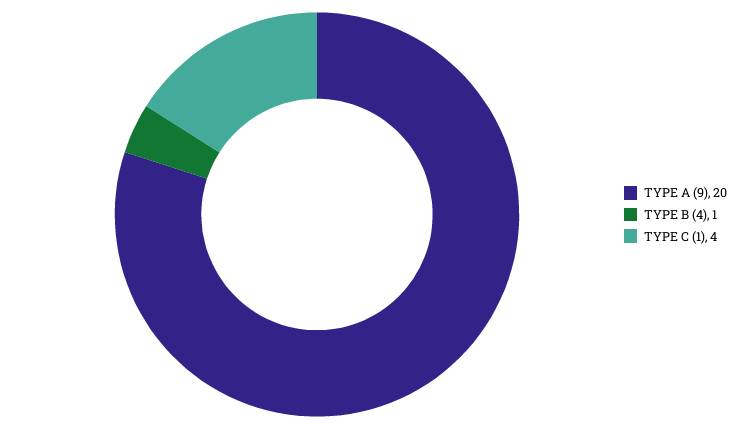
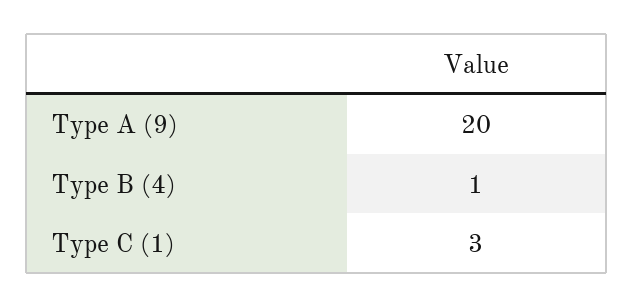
TYPE C (1): 4 -> 3

